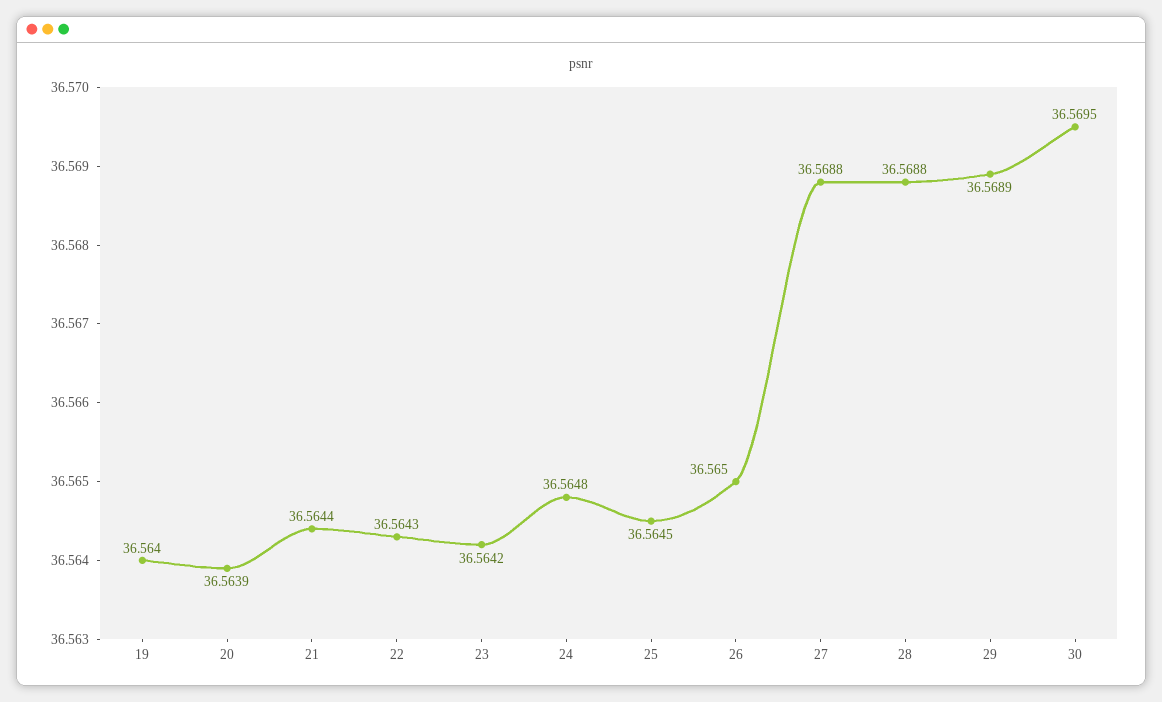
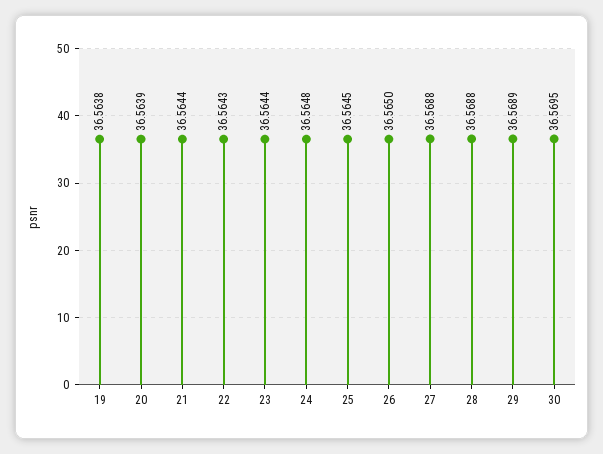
19: 36.564 -> 36.5638
23: 36.5642 -> 36.5644

